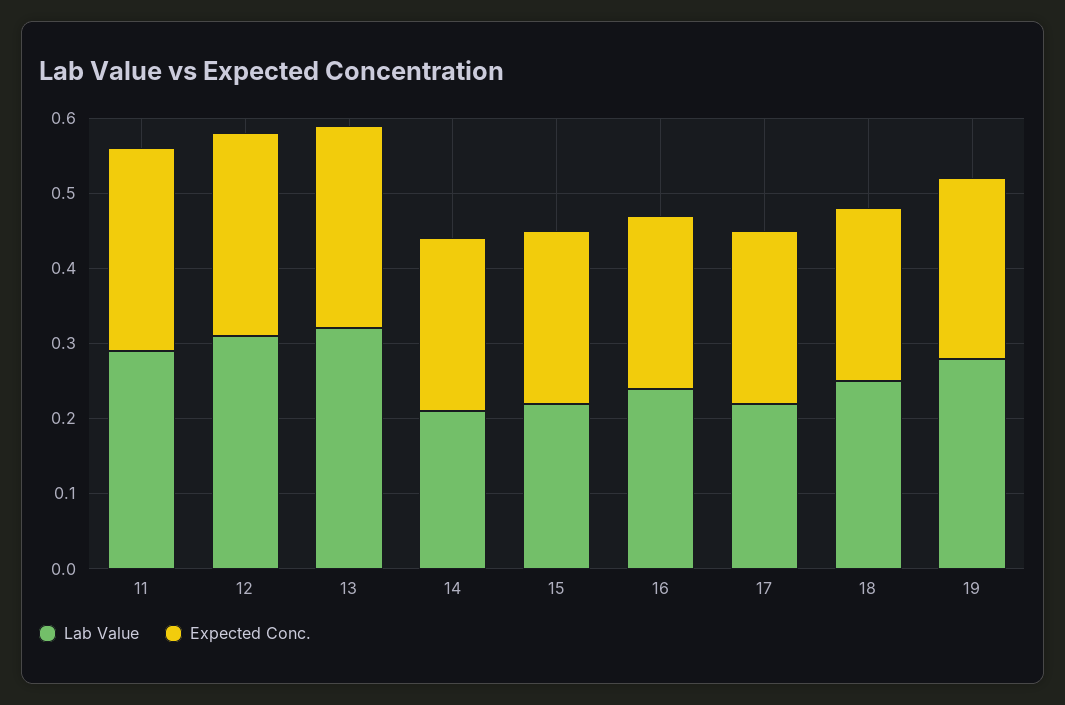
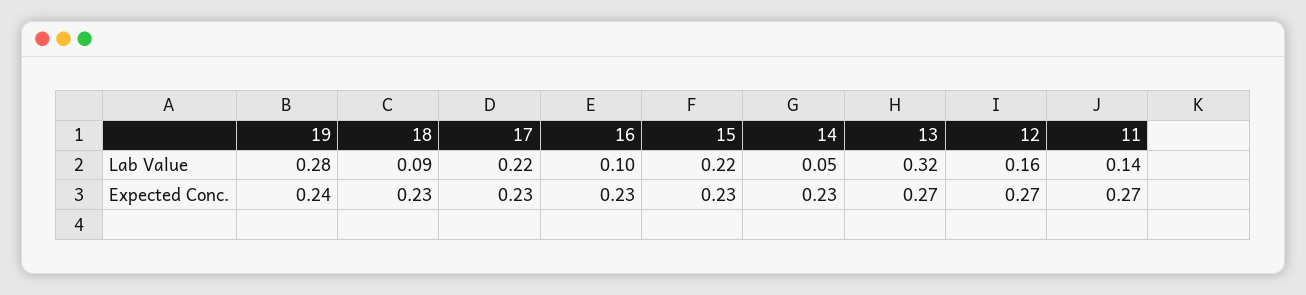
Lab Value, 11: 0.3 -> 0.14
Lab Value, 12: 0.3 -> 0.16
Lab Value, 14: 0.2 -> 0.05
Lab Value, 16: 0.25 -> 0.1
Lab Value, 18: 0.25 -> 0.09

